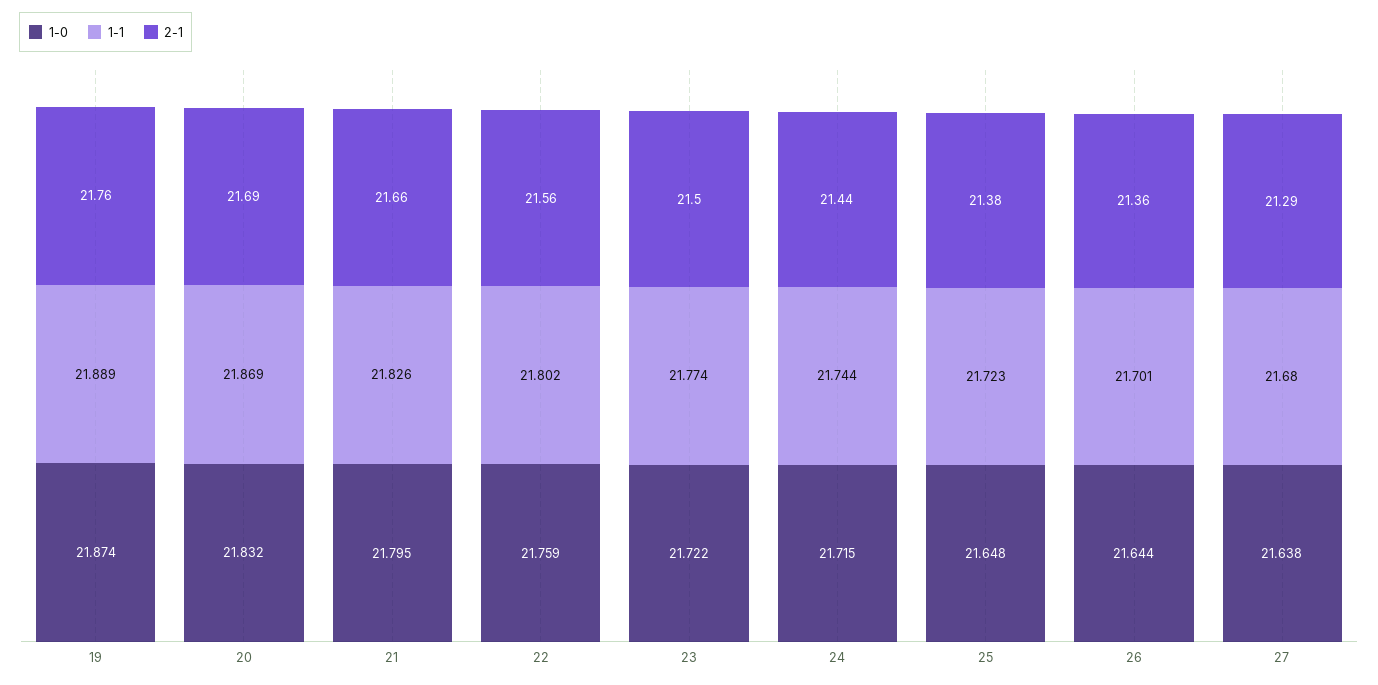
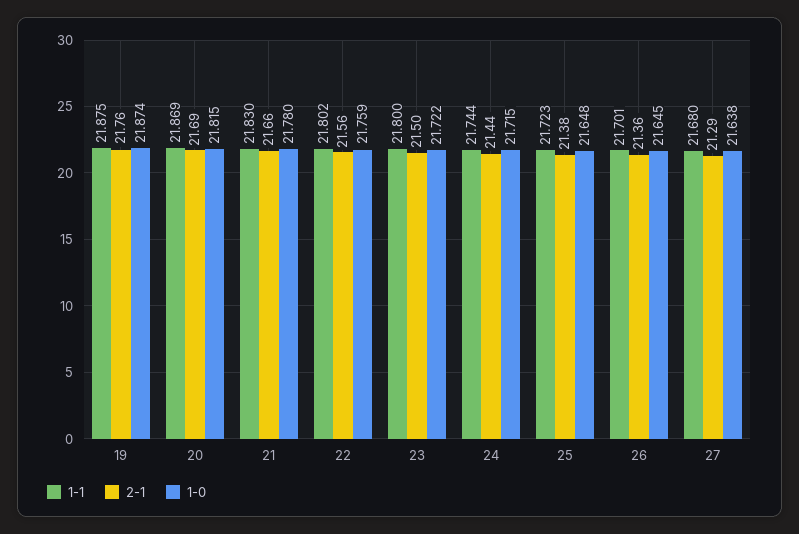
1-1, 19: 21.889 -> 21.875
1-0, 20: 21.832 -> 21.815
1-0, 21: 21.795 -> 21.78
1-1, 21: 21.826 -> 21.83
1-1, 23: 21.774 -> 21.8
1-0, 26: 21.644 -> 21.645

